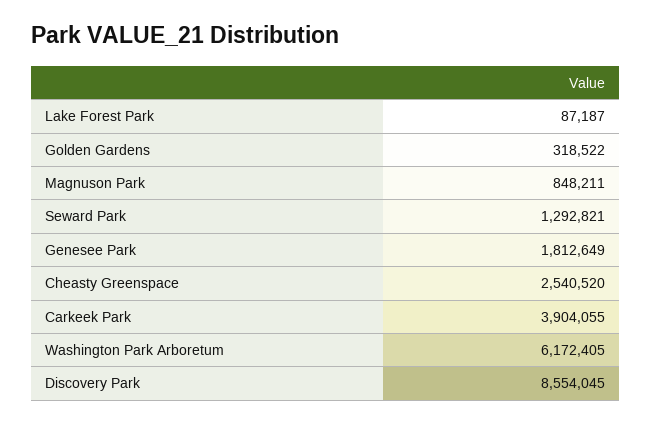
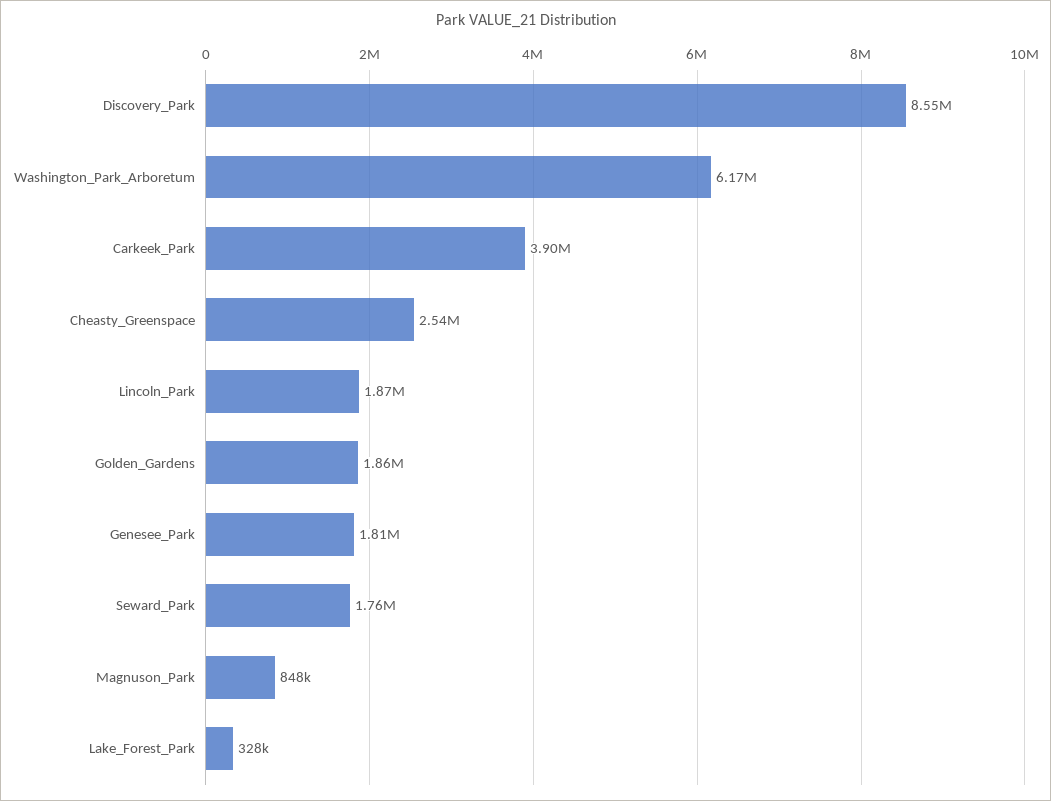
Lake Forest Park: 87187 -> 328000
Golden Gardens: 318522 -> 1860000
Seward Park: 1292821 -> 1760000
Lincoln_Park: none -> 1870000

